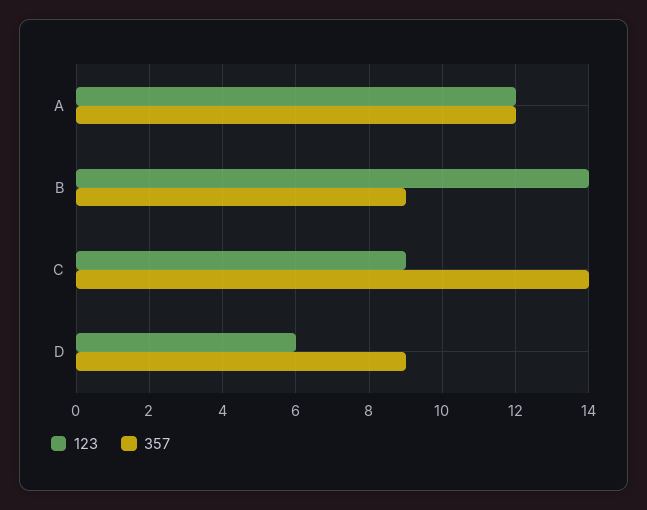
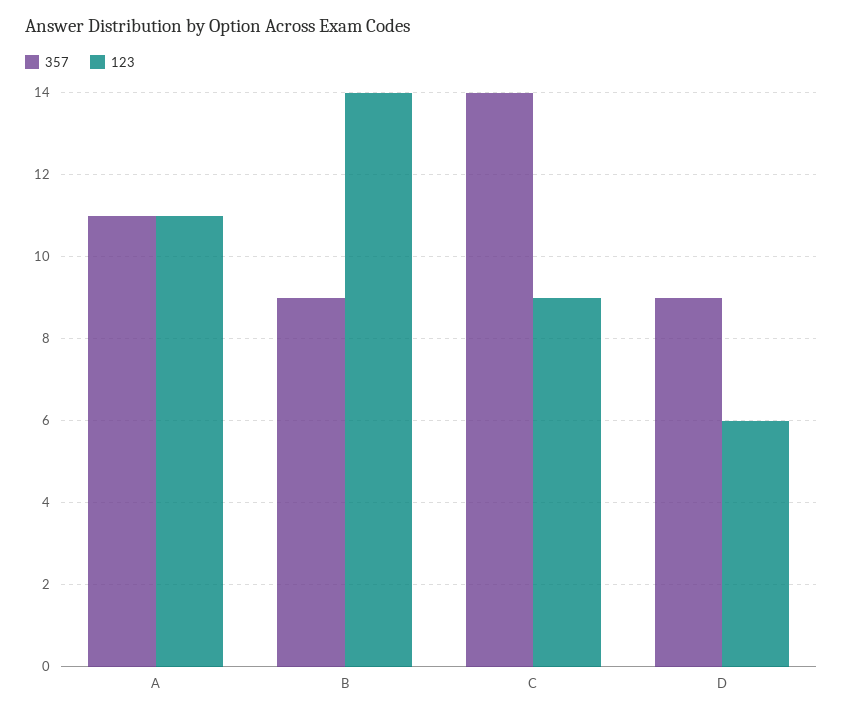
123, A: 12 -> 11
357, A: 12 -> 11

